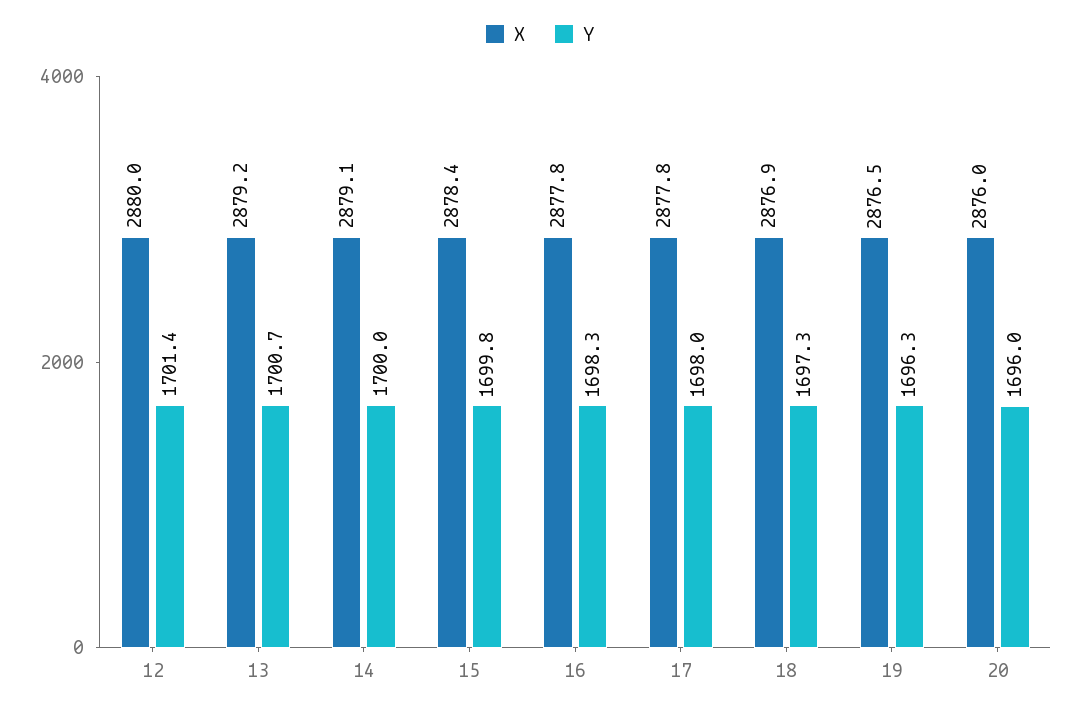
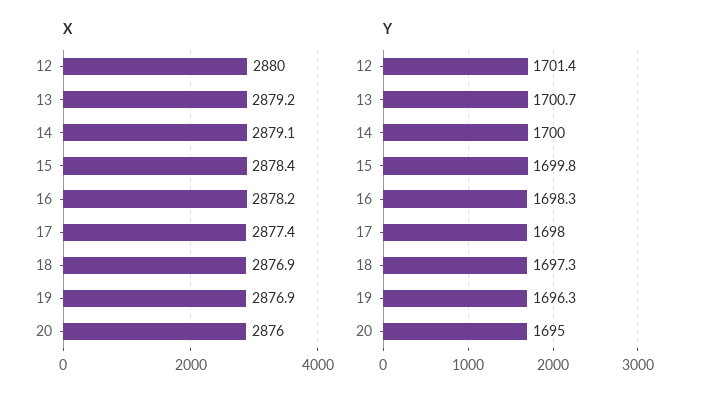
X, 16: 2877.8 -> 2878.2
X, 17: 2877.8 -> 2877.4
X, 19: 2876.5 -> 2876.9
Y, 20: 1696 -> 1695

